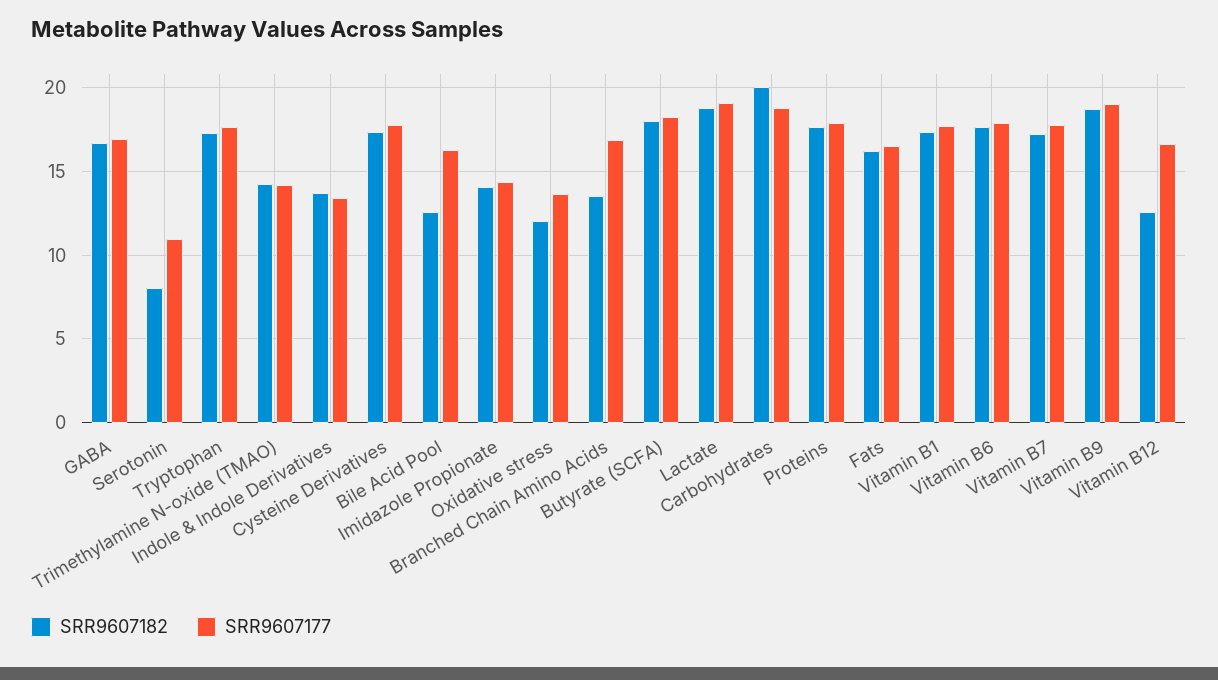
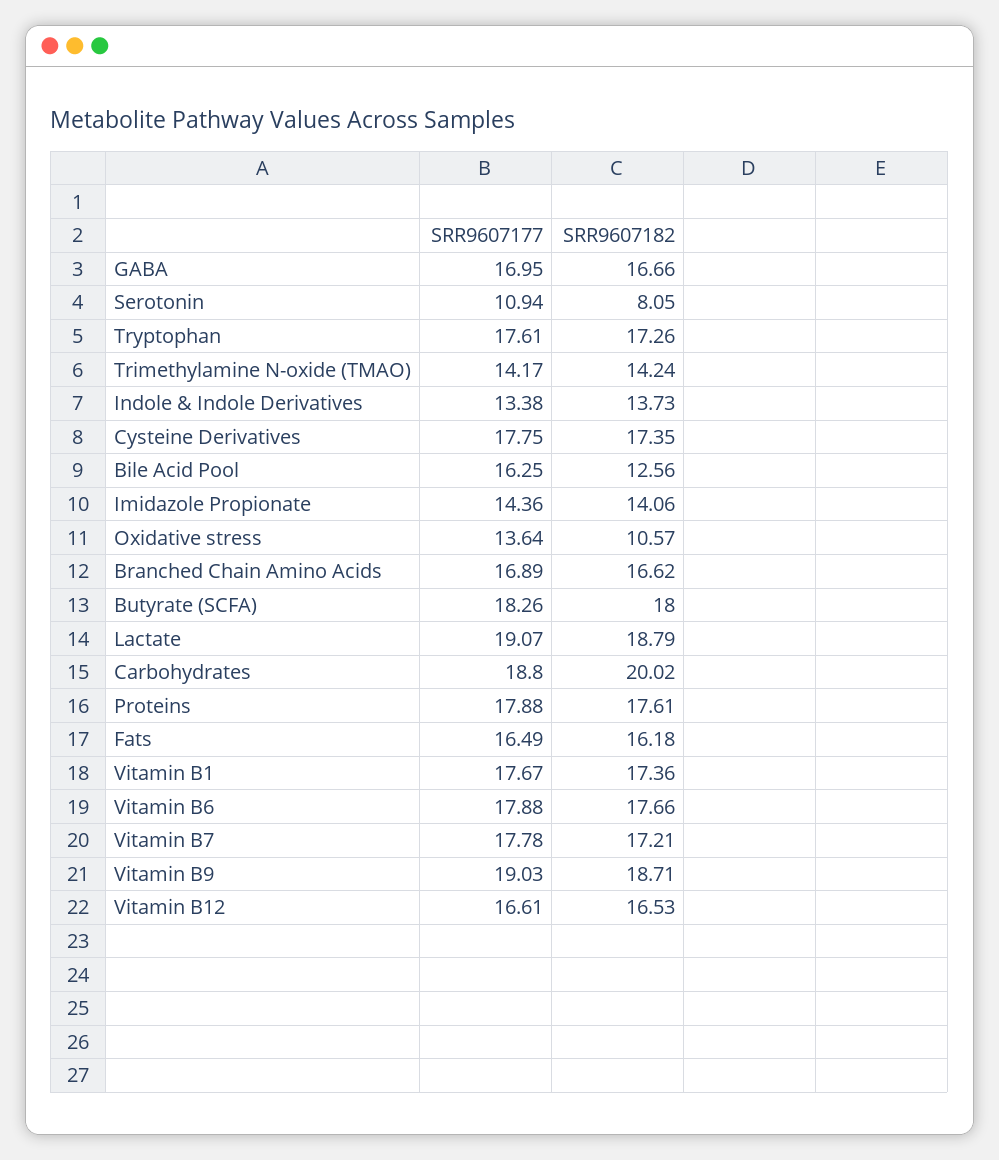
SRR9607182, Oxidative stress: 12 -> 10.57
SRR9607182, Branched Chain Amino Acids: 13.5 -> 16.62
SRR9607182, Vitamin B12: 12.5 -> 16.53

